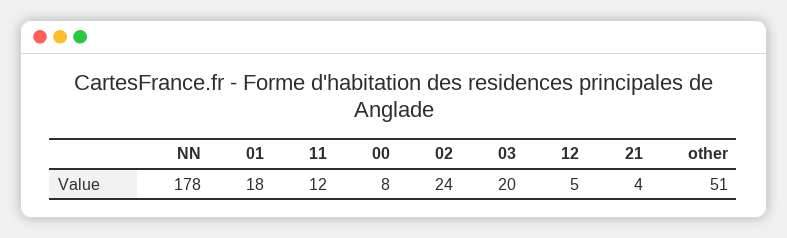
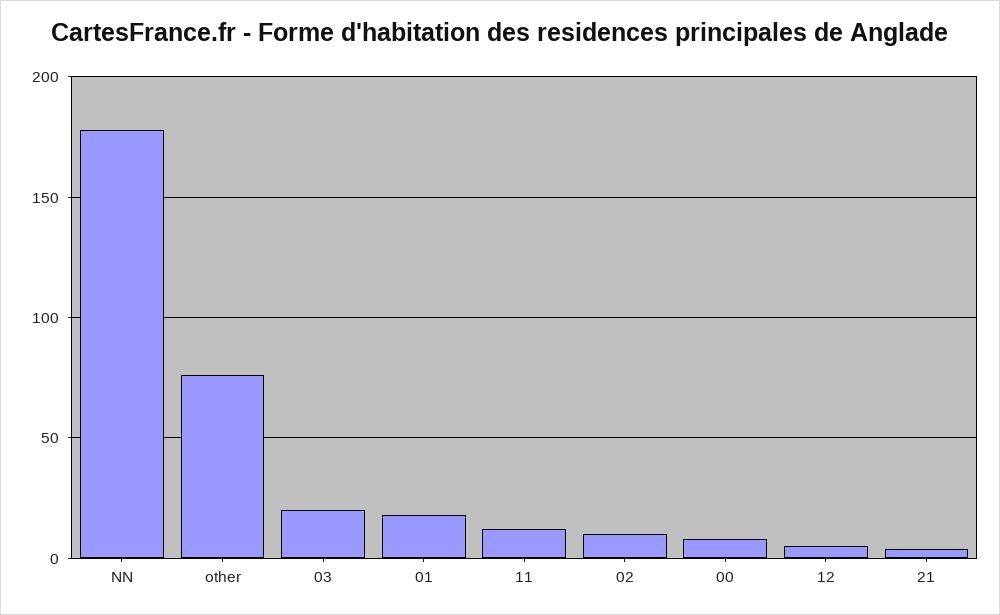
02: 24 -> 10
other: 51 -> 75

